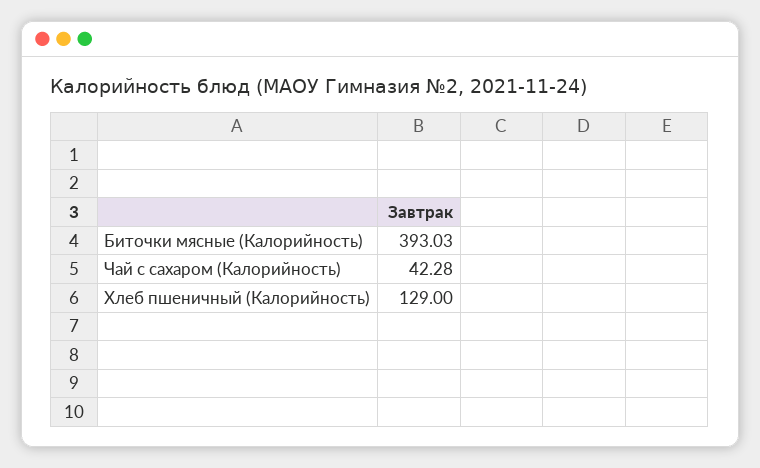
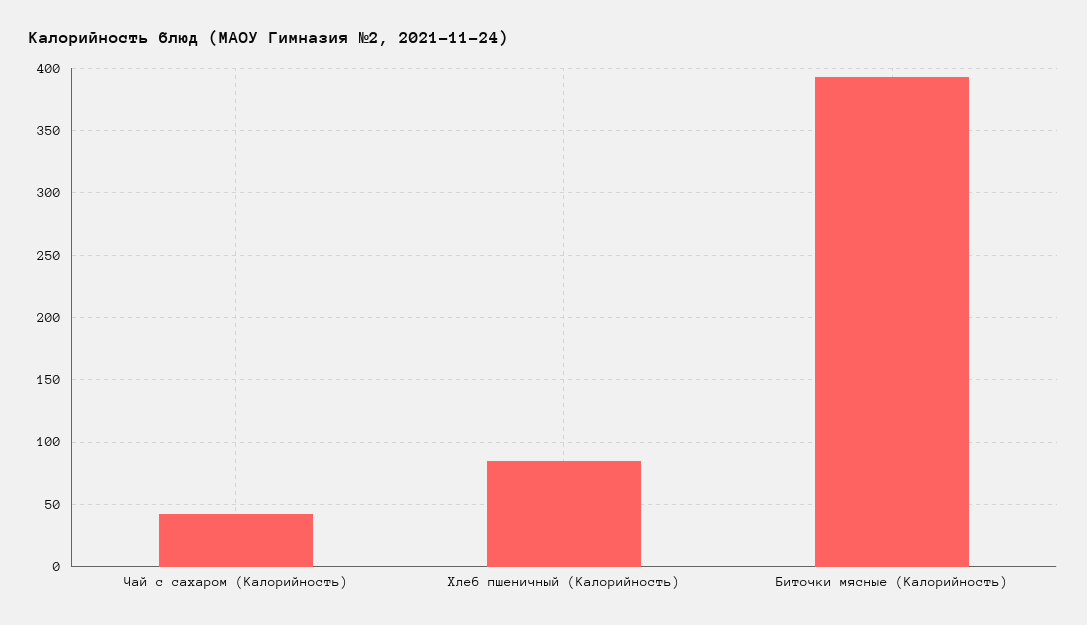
Хлеб пшеничный (Калорийность): 129 -> 85

